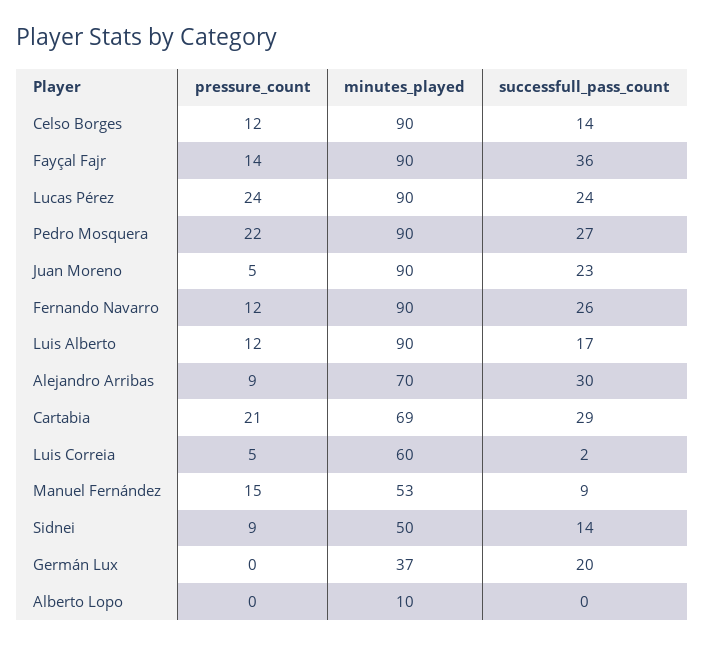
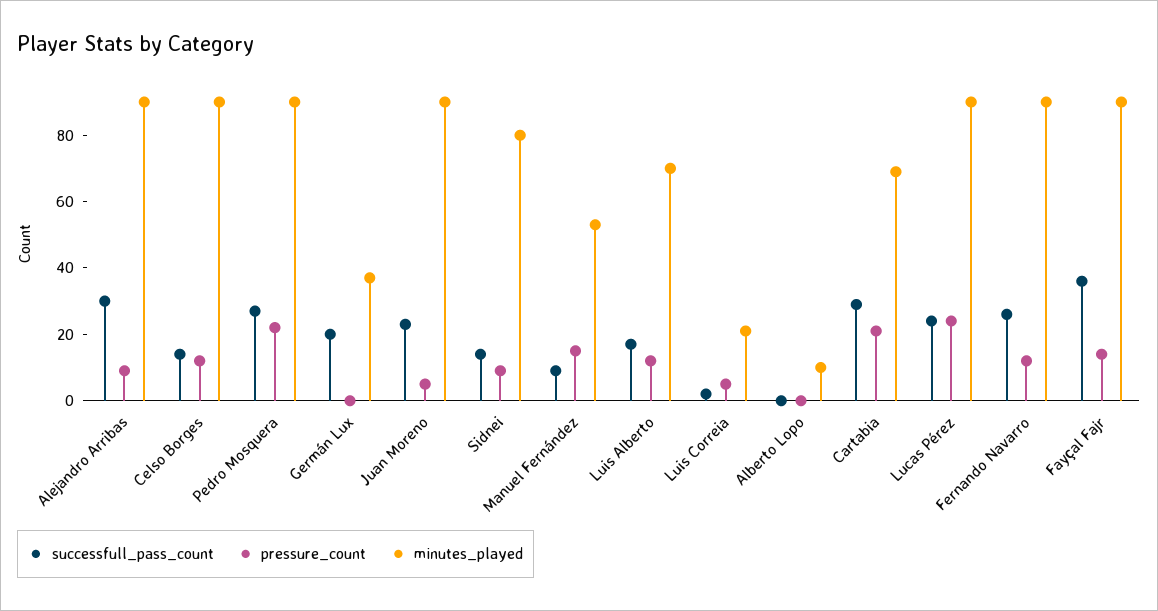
minutes_played, Luis Alberto: 90 -> 70
minutes_played, Alejandro Arribas: 70 -> 90
minutes_played, Luis Correia: 60 -> 20
minutes_played, Sidnei: 50 -> 80

